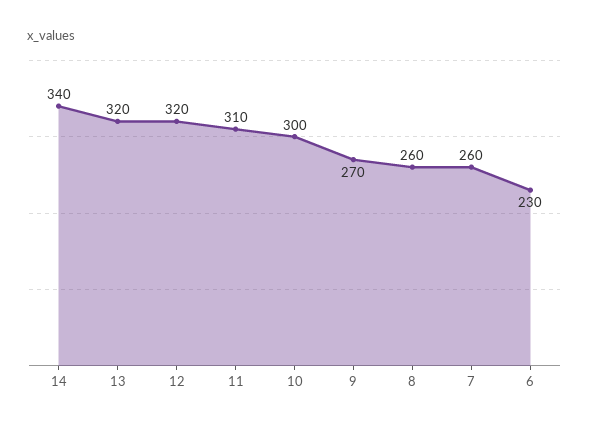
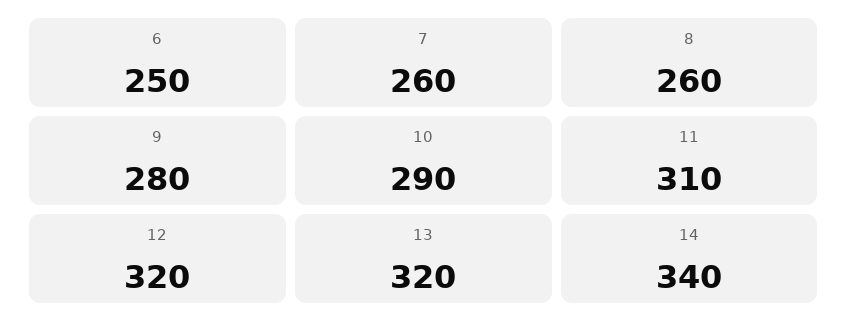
10: 300 -> 290
9: 270 -> 280
6: 230 -> 250

